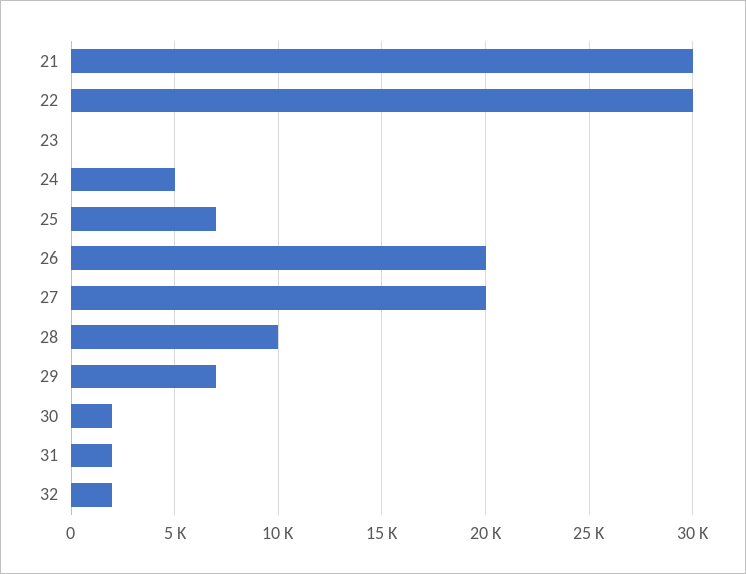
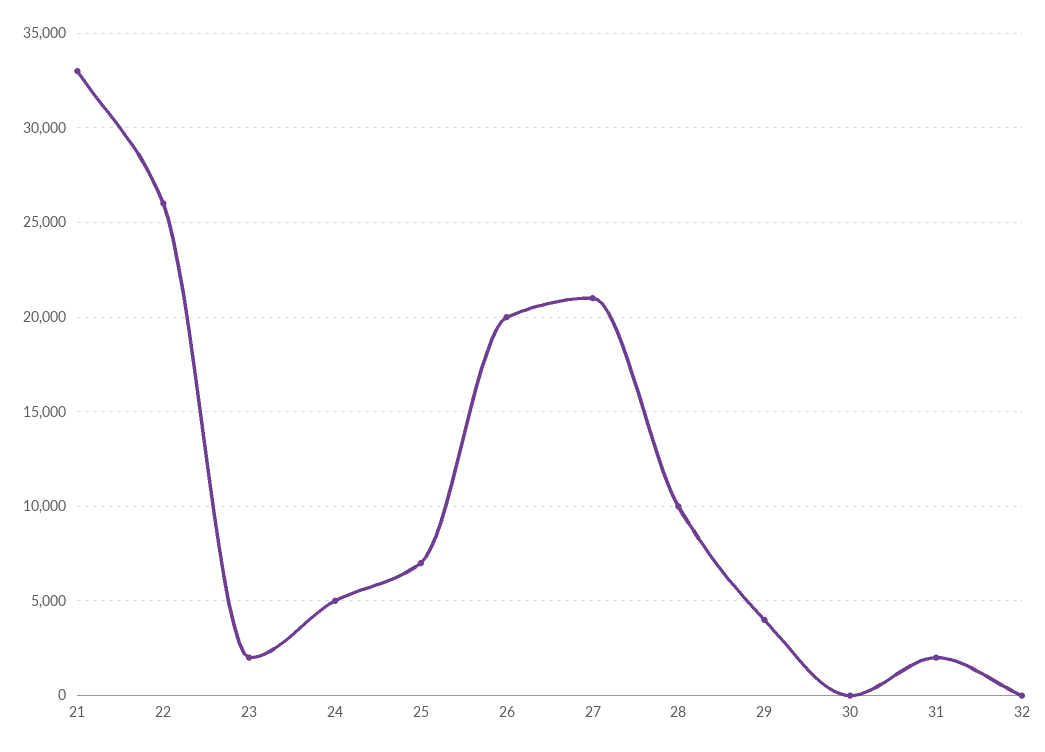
21: 30000 -> 33000
22: 30000 -> 26000
23: 0 -> 2000
27: 20000 -> 21000
29: 7000 -> 4000
30: 2000 -> 0
32: 2000 -> 0

